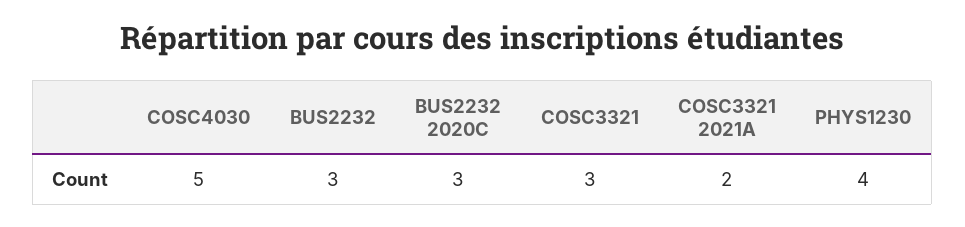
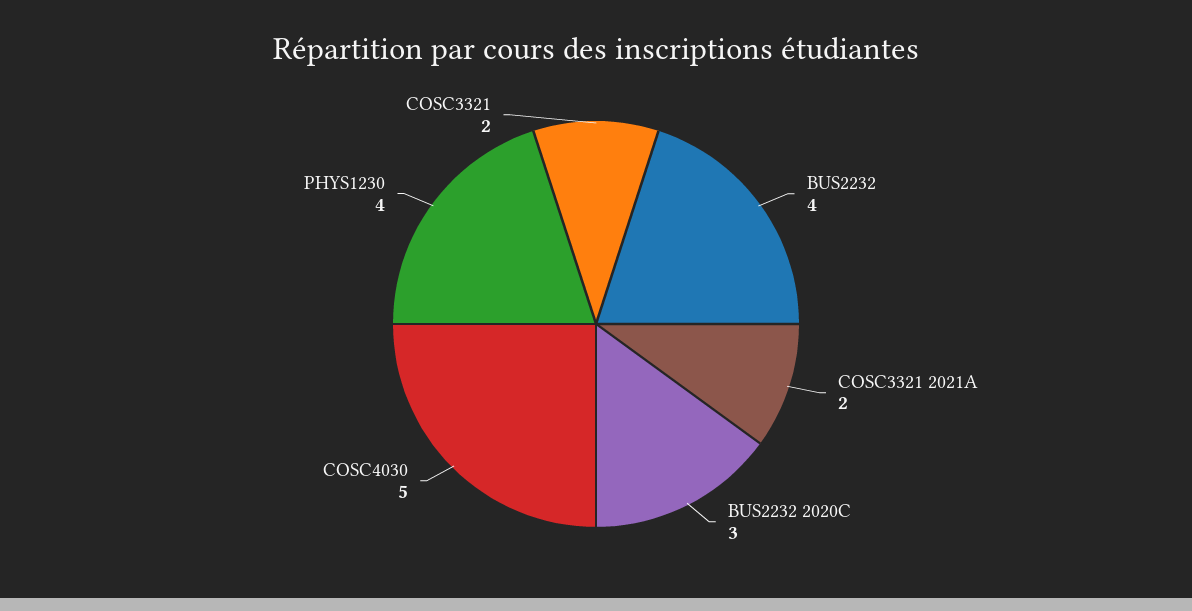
BUS2232: 3 -> 4
COSC3321: 3 -> 2

